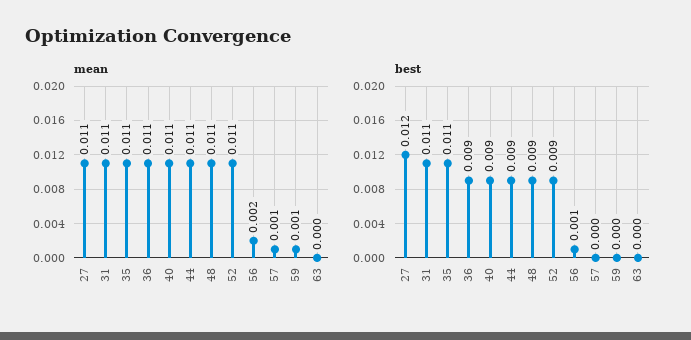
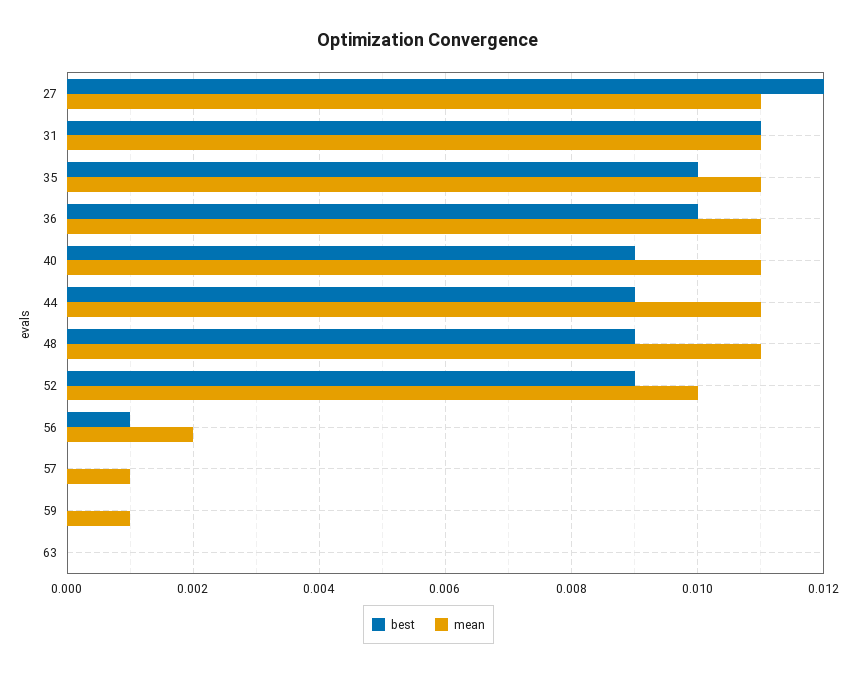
mean, 52: 0.011 -> 0.01
best, 35: 0.011 -> 0.01
best, 36: 0.009 -> 0.01

